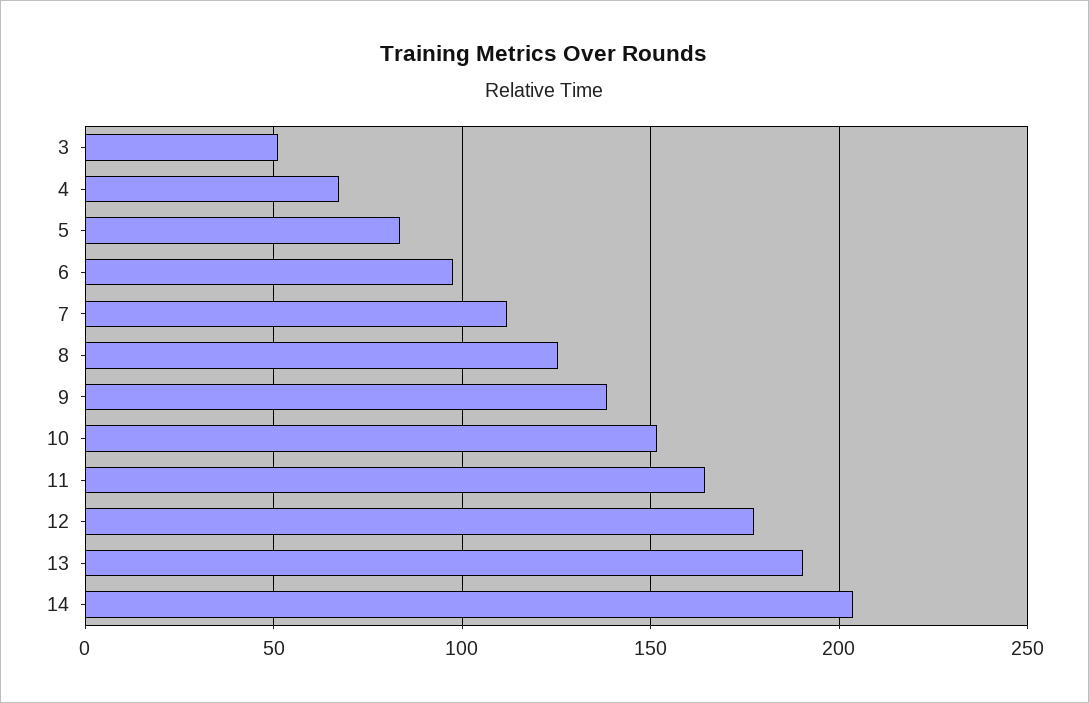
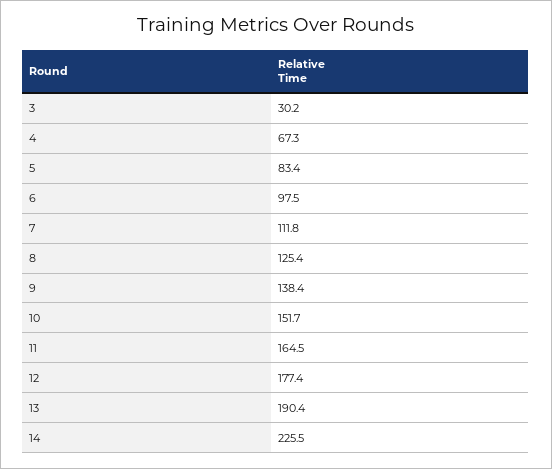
3: 50 -> 30.2
14: 205 -> 225.5

